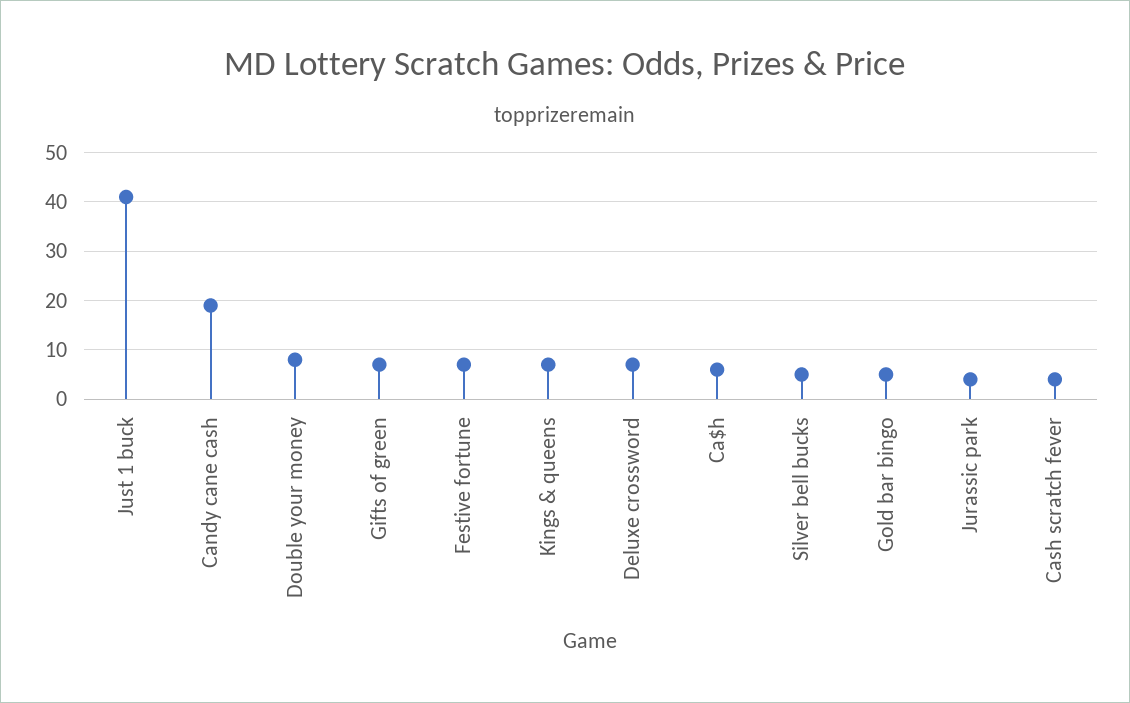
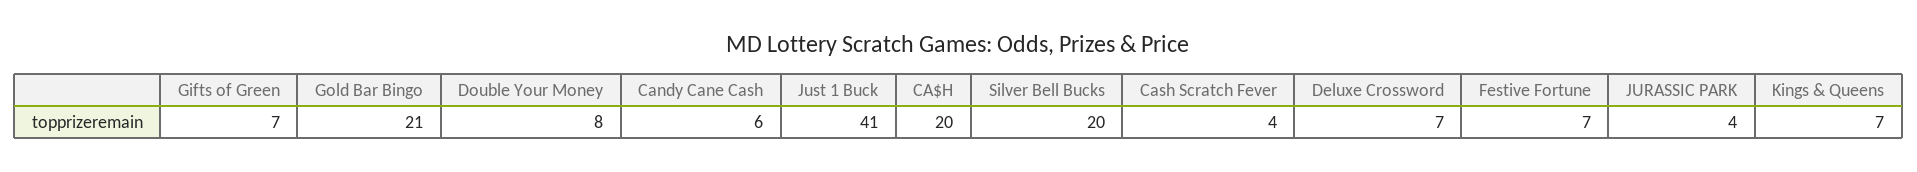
Candy cane cash: 20 -> 6
Ca$h: 5 -> 20
Silver bell bucks: 5 -> 20
Gold bar bingo: 5 -> 21

